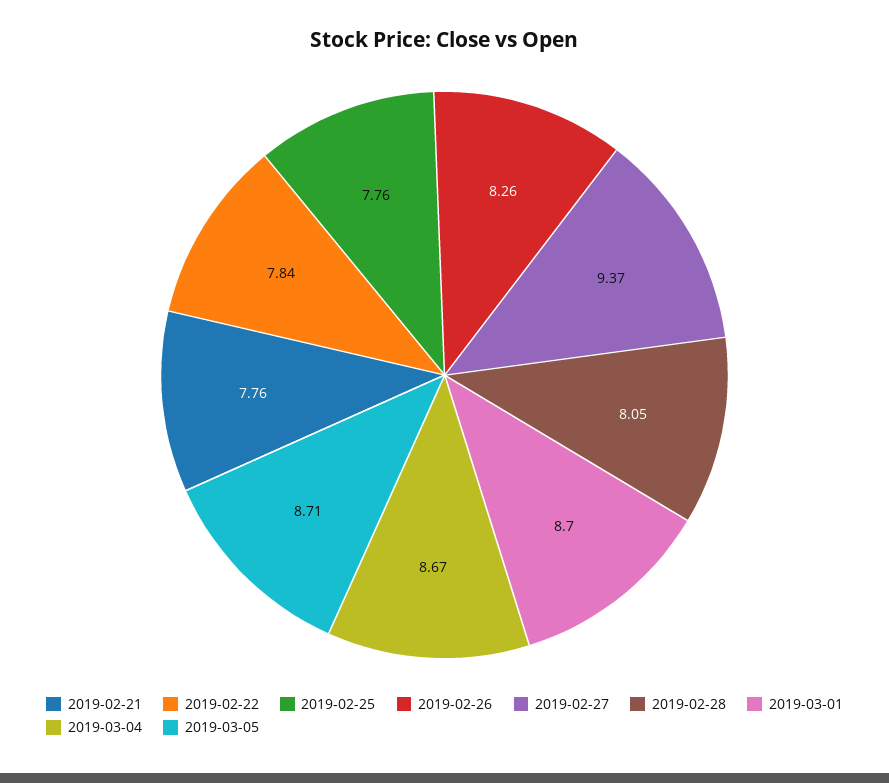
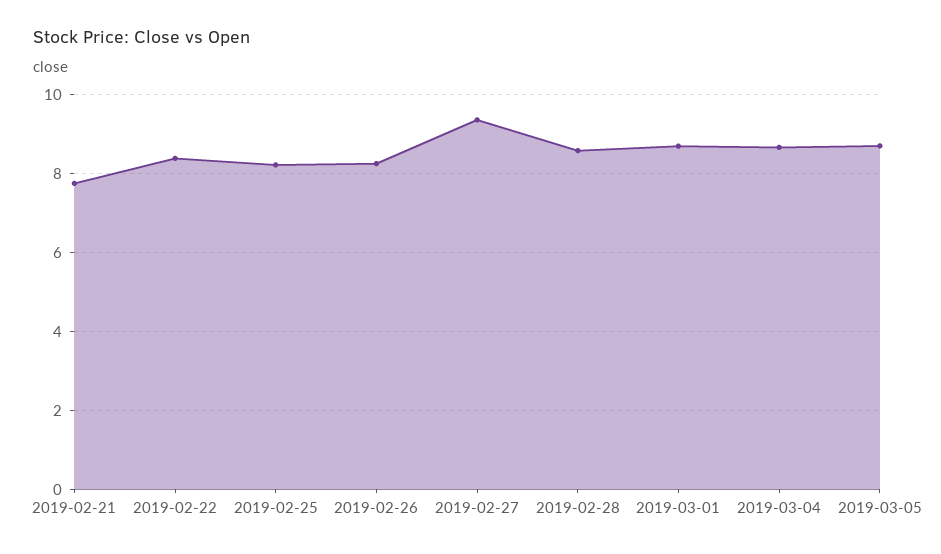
2019-02-22: 7.84 -> 8.4
2019-02-25: 7.76 -> 8.2
2019-02-28: 8.05 -> 8.6

